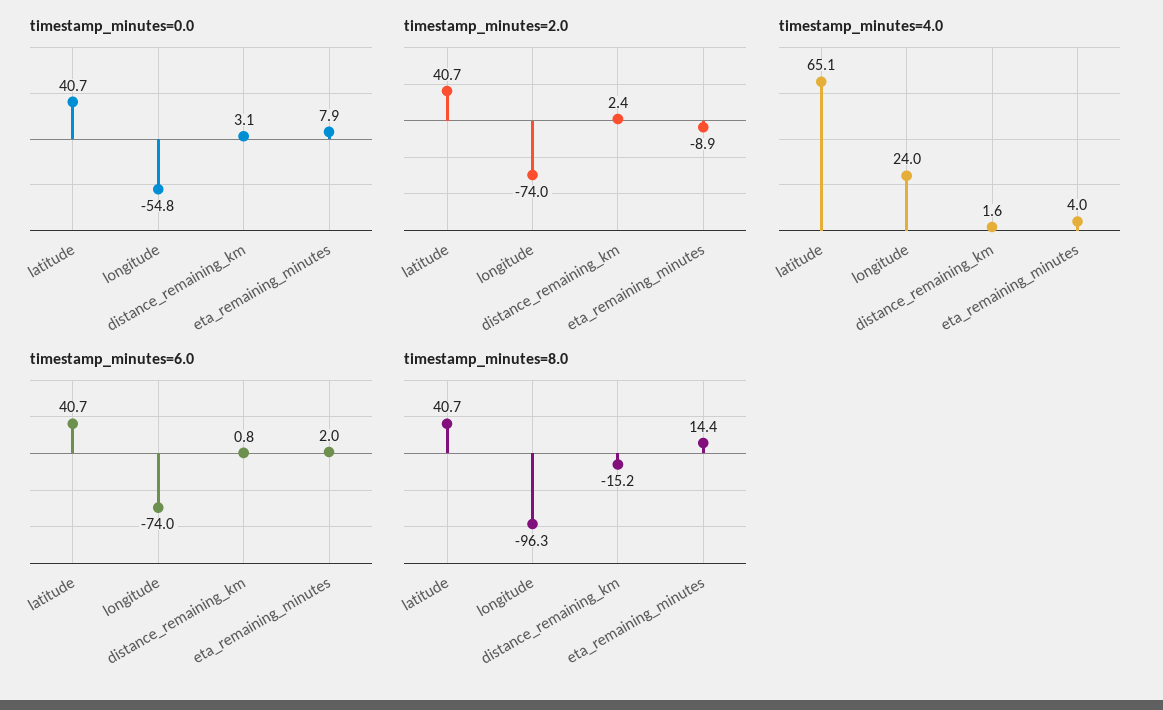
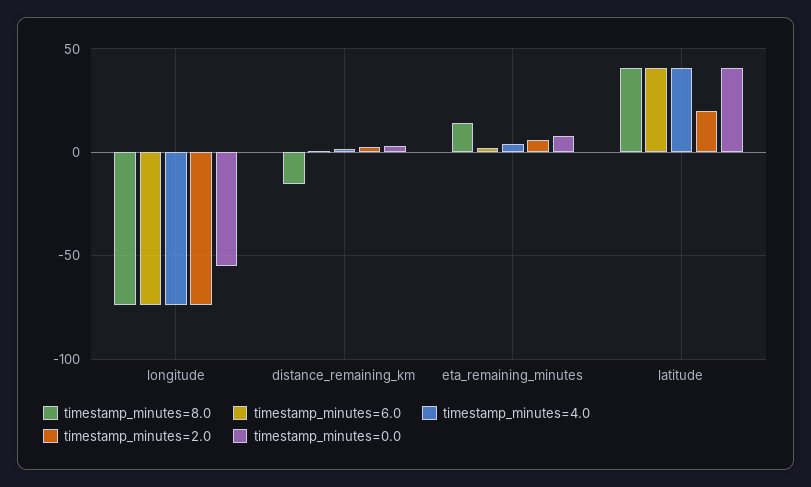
timestamp_minutes=2.0, latitude: 40.7 -> 20
timestamp_minutes=2.0, eta_remaining_minutes: -8.9 -> 5
timestamp_minutes=4.0, latitude: 65.1 -> 40
timestamp_minutes=4.0, longitude: 24 -> -75
timestamp_minutes=8.0, longitude: -96.3 -> -75

